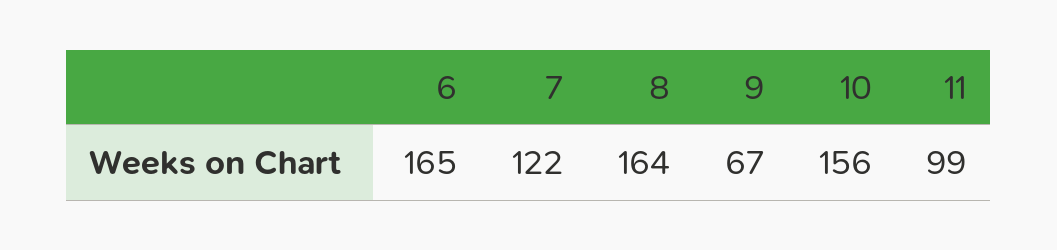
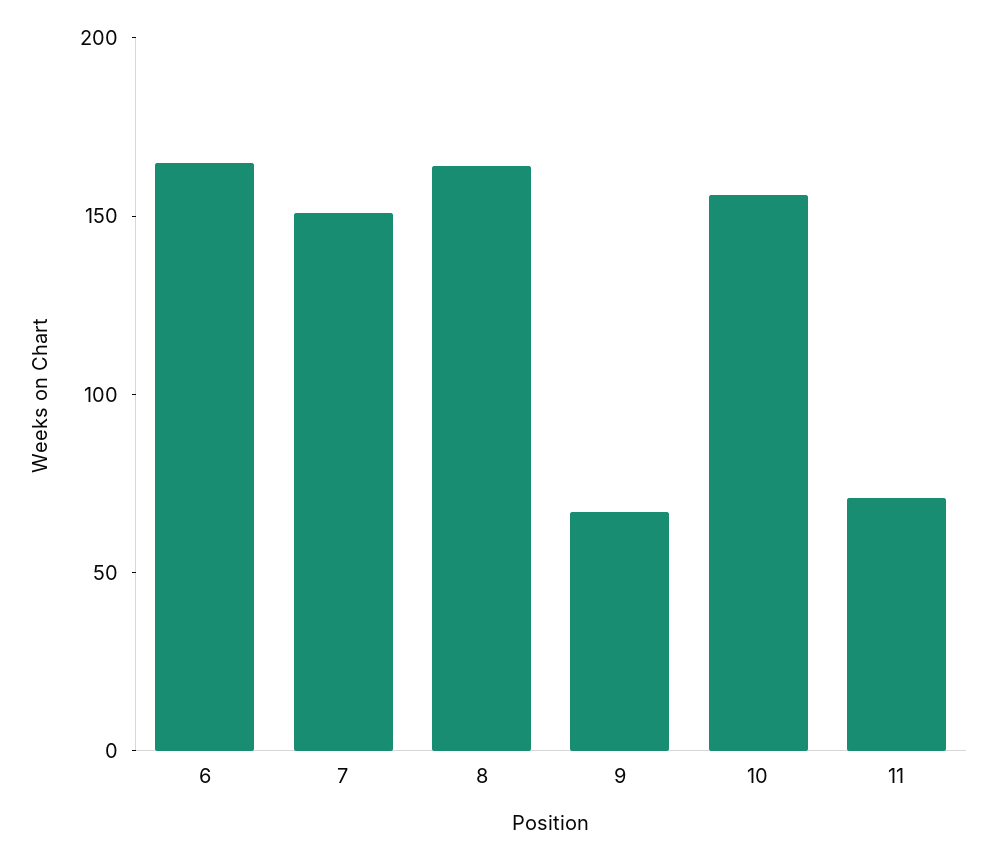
7: 122 -> 150
11: 99 -> 70

